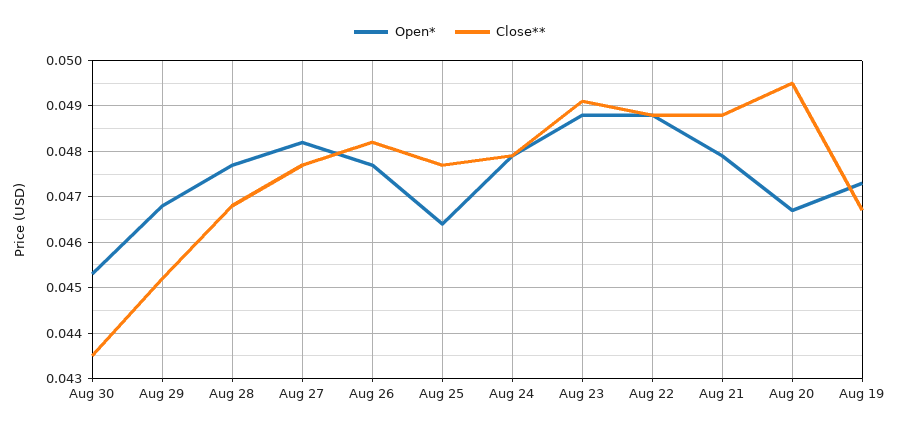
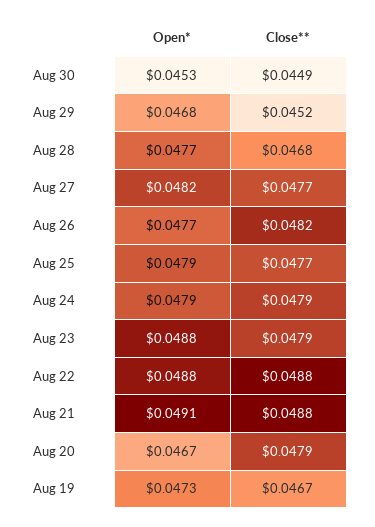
Close**, Aug 30: 0.0435 -> 0.0449
Open*, Aug 25: 0.0465 -> 0.0479
Close**, Aug 23: 0.049 -> 0.0479
Open*, Aug 21: 0.048 -> 0.0491
Close**, Aug 20: 0.0495 -> 0.0479

